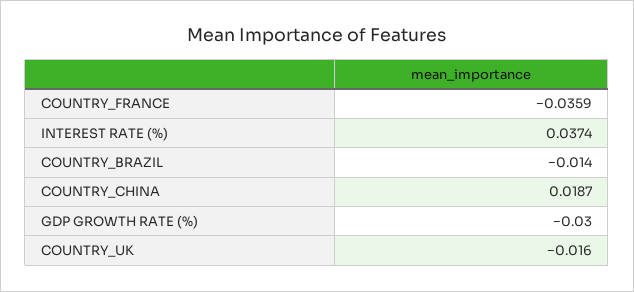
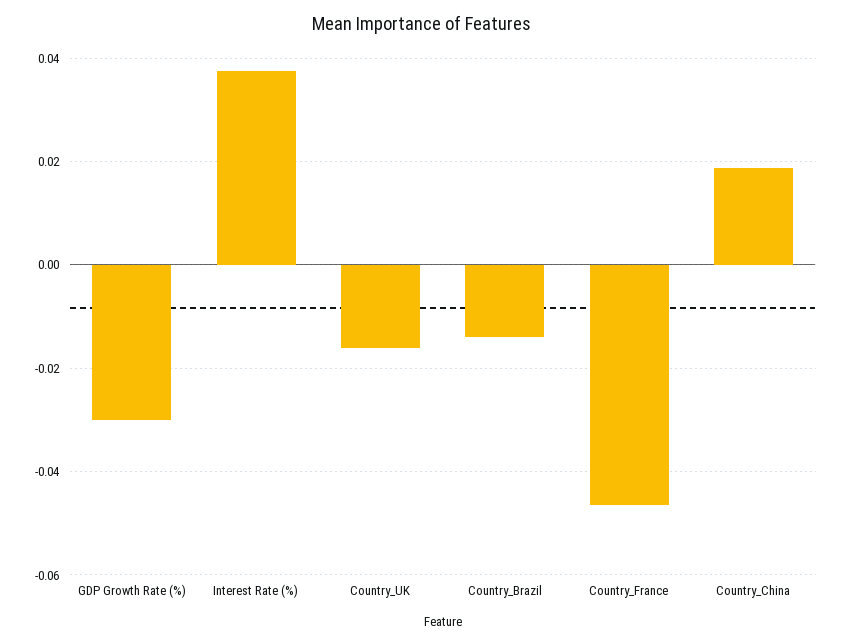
COUNTRY_FRANCE: -0.0359 -> -0.046

